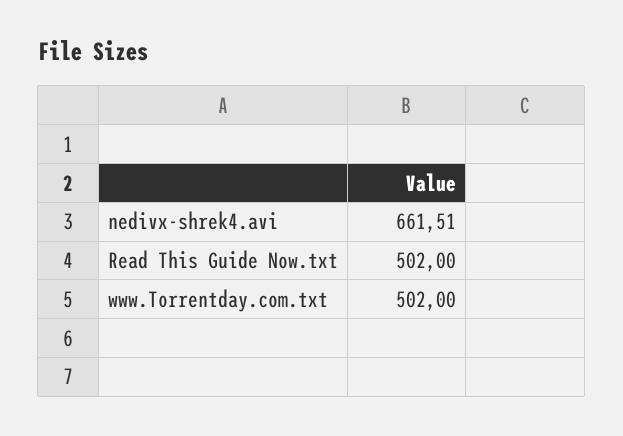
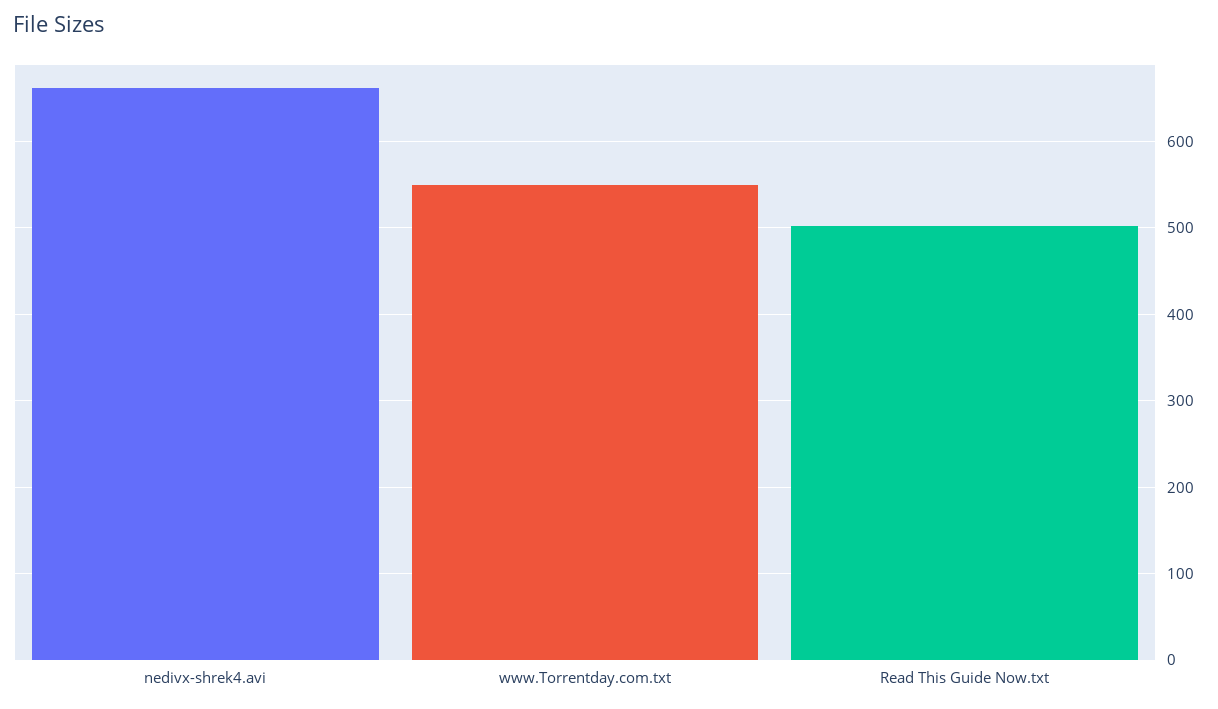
www.Torrentday.com.txt: 502 -> 550

